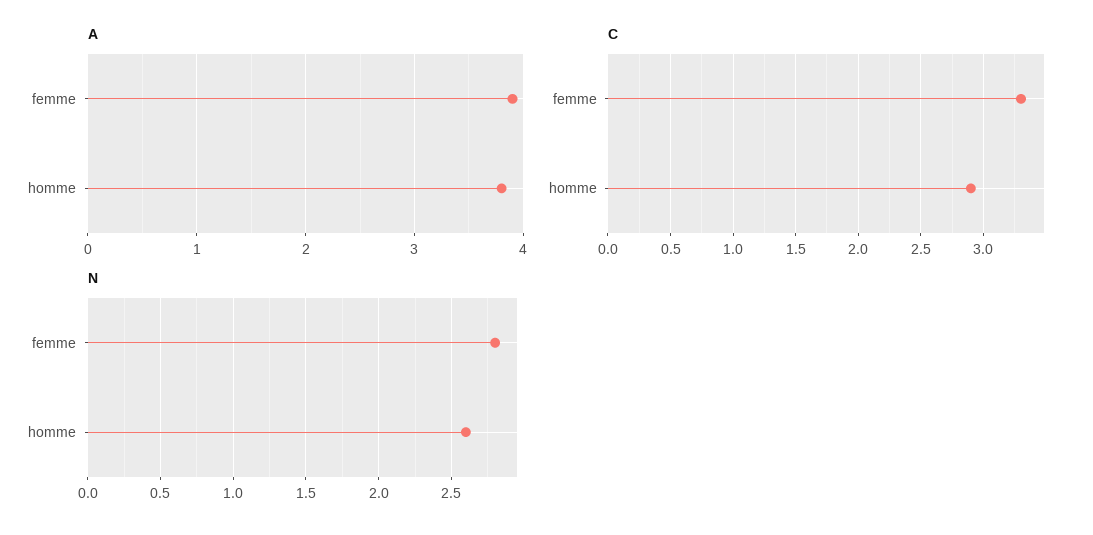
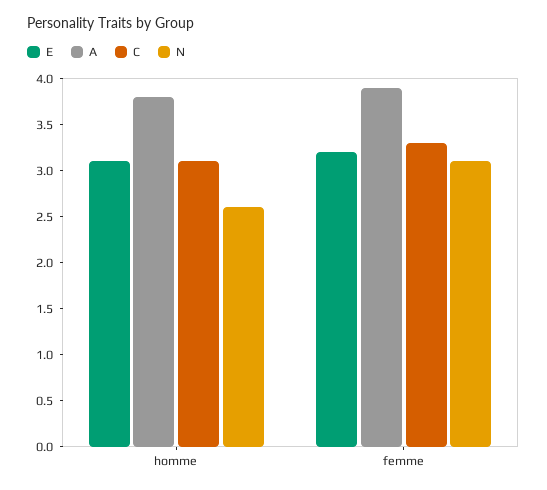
C, homme: 2.9 -> 3.1
N, femme: 2.8 -> 3.1
E, homme: none -> 3.1
E, femme: none -> 3.2

